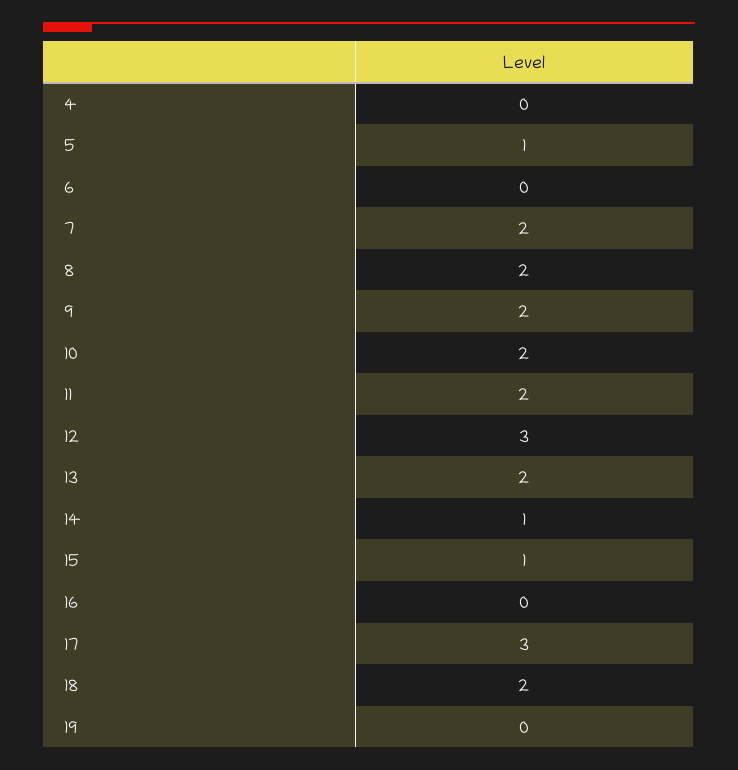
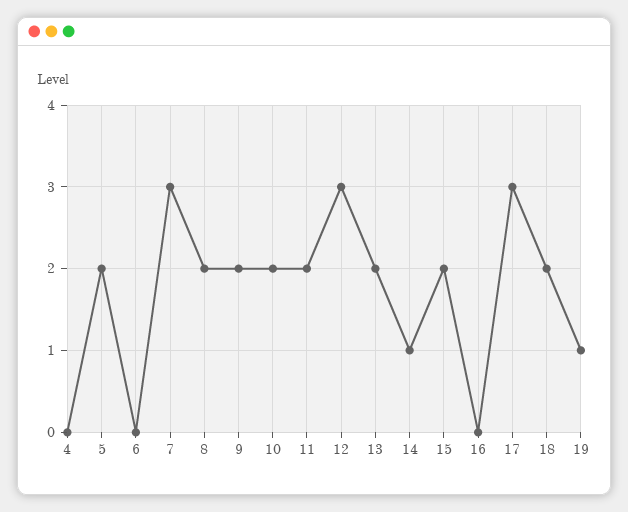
5: 1 -> 2
7: 2 -> 3
15: 1 -> 2
19: 0 -> 1

